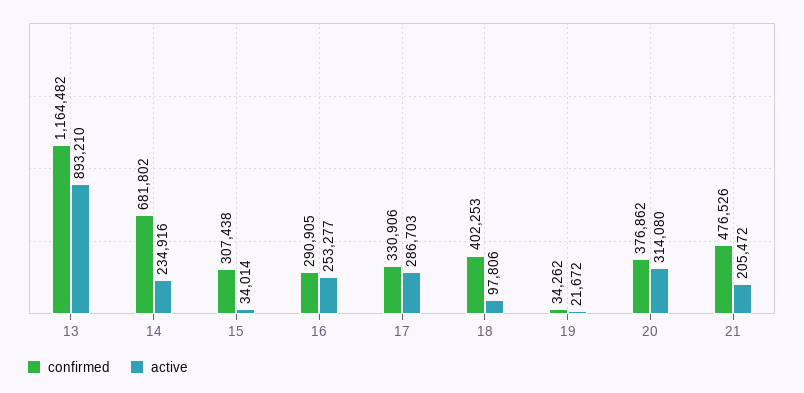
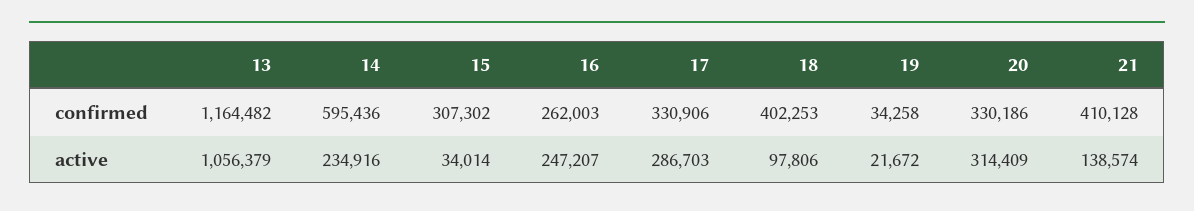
active, 13: 893210 -> 1056379
confirmed, 14: 681802 -> 595436
confirmed, 15: 307438 -> 307302
confirmed, 16: 290905 -> 262003
active, 16: 253277 -> 247207
confirmed, 19: 34262 -> 34258
confirmed, 20: 376862 -> 330186
active, 20: 314080 -> 314409
confirmed, 21: 476526 -> 410128
active, 21: 205472 -> 138574

